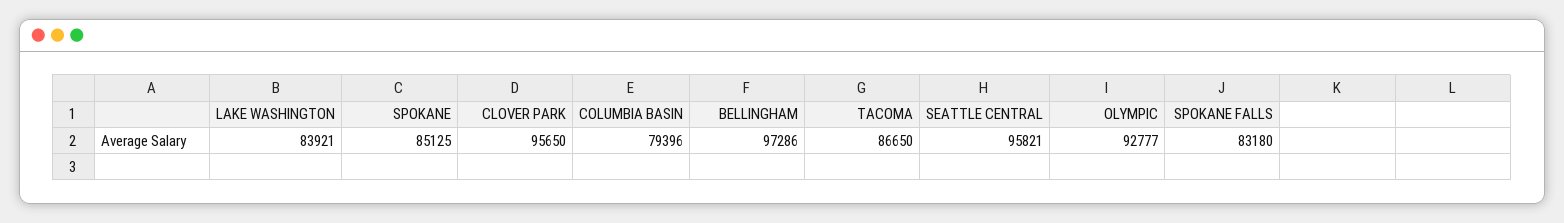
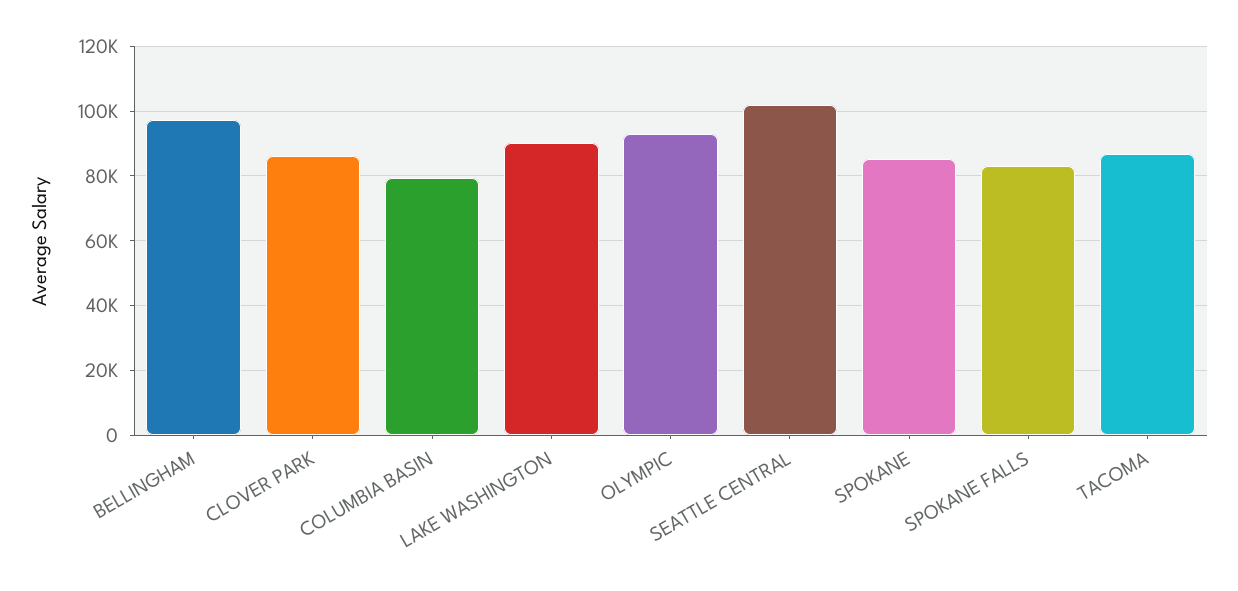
LAKE WASHINGTON: 83921 -> 90000
CLOVER PARK: 95650 -> 86000
SEATTLE CENTRAL: 95821 -> 102000

